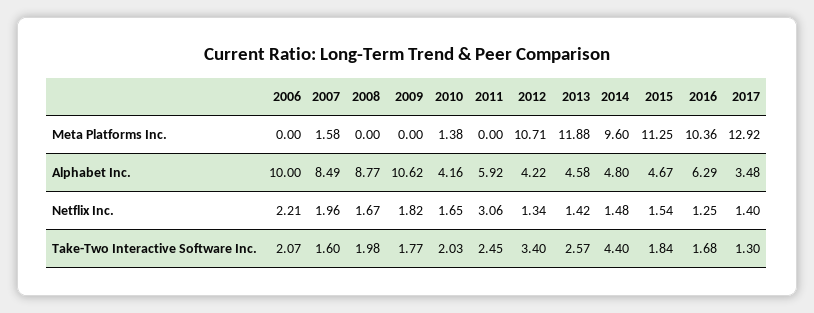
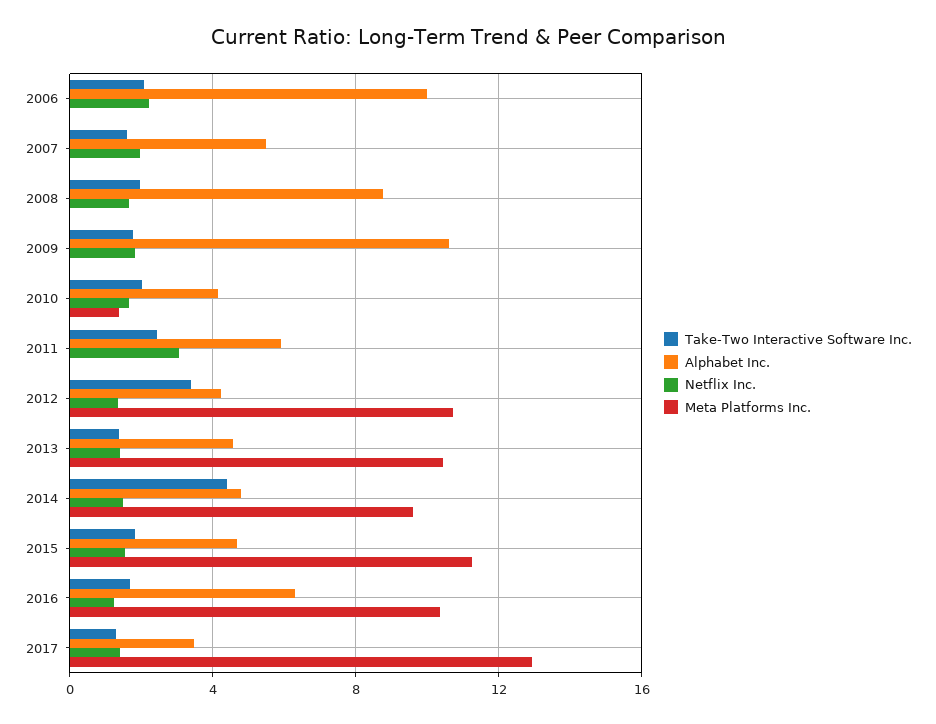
Meta Platforms Inc., 2007: 1.58 -> 0
Meta Platforms Inc., 2013: 11.88 -> 10.5
Alphabet Inc., 2007: 8.49 -> 5.5
Take-Two Interactive Software Inc., 2013: 2.57 -> 1.5

